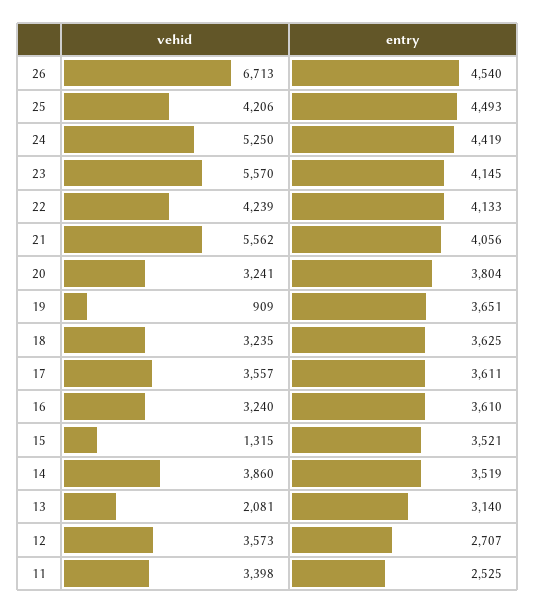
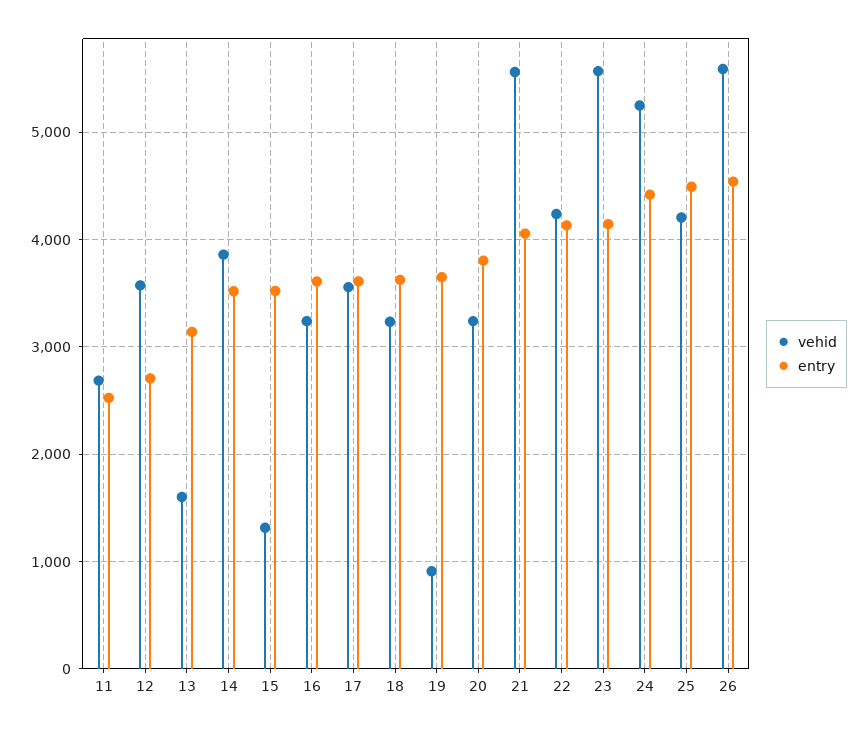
vehid, 26: 6713 -> 5600
vehid, 13: 2081 -> 1600
vehid, 11: 3398 -> 2700

